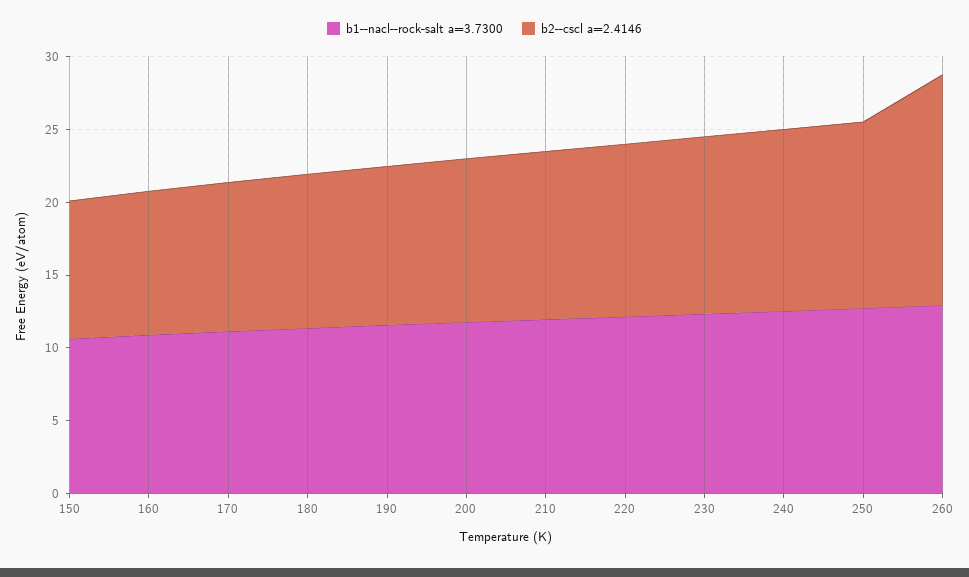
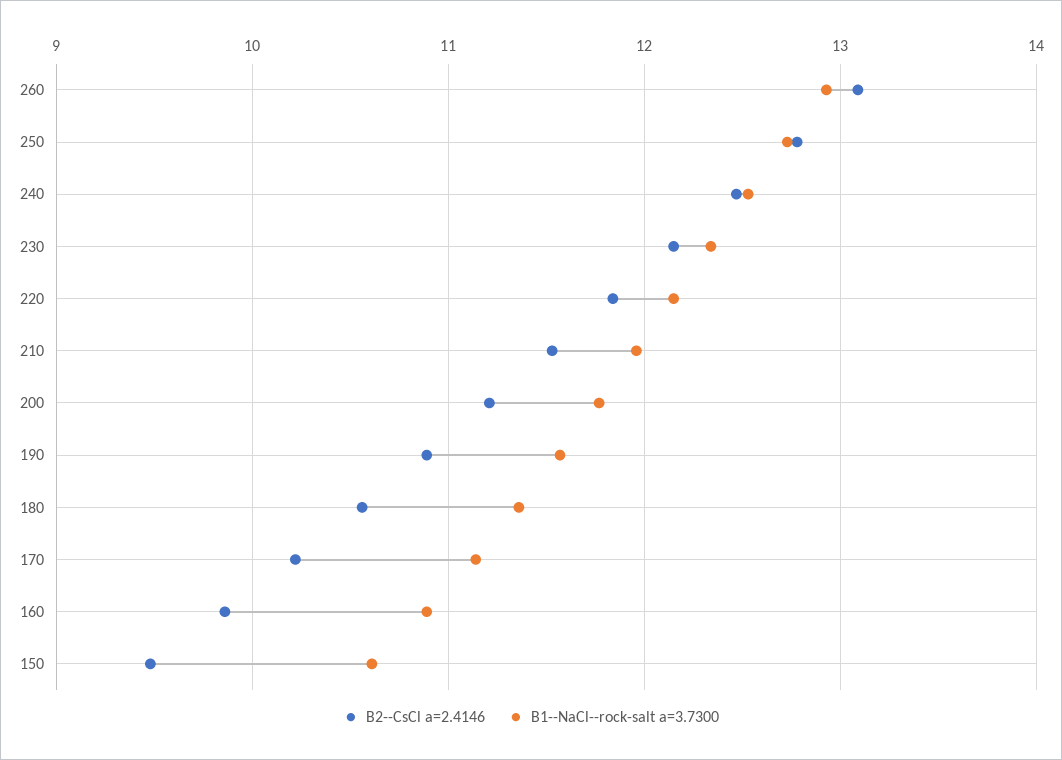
b2--cscl a=2.4146, 260: 16 -> 13.1

